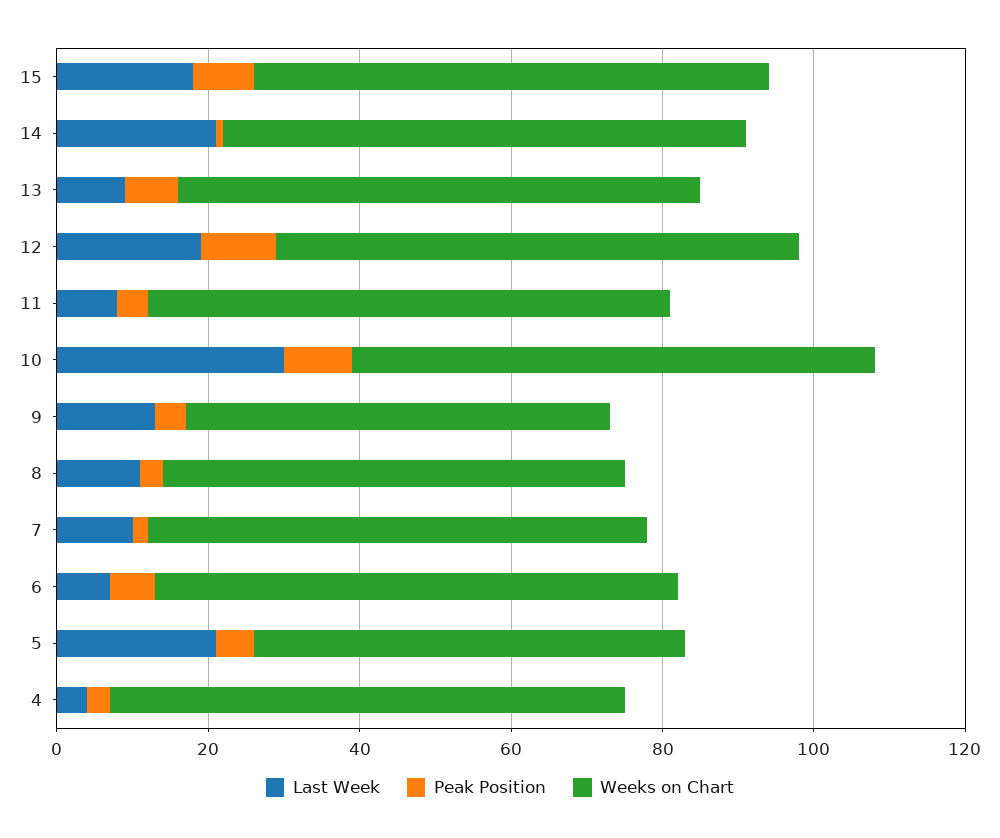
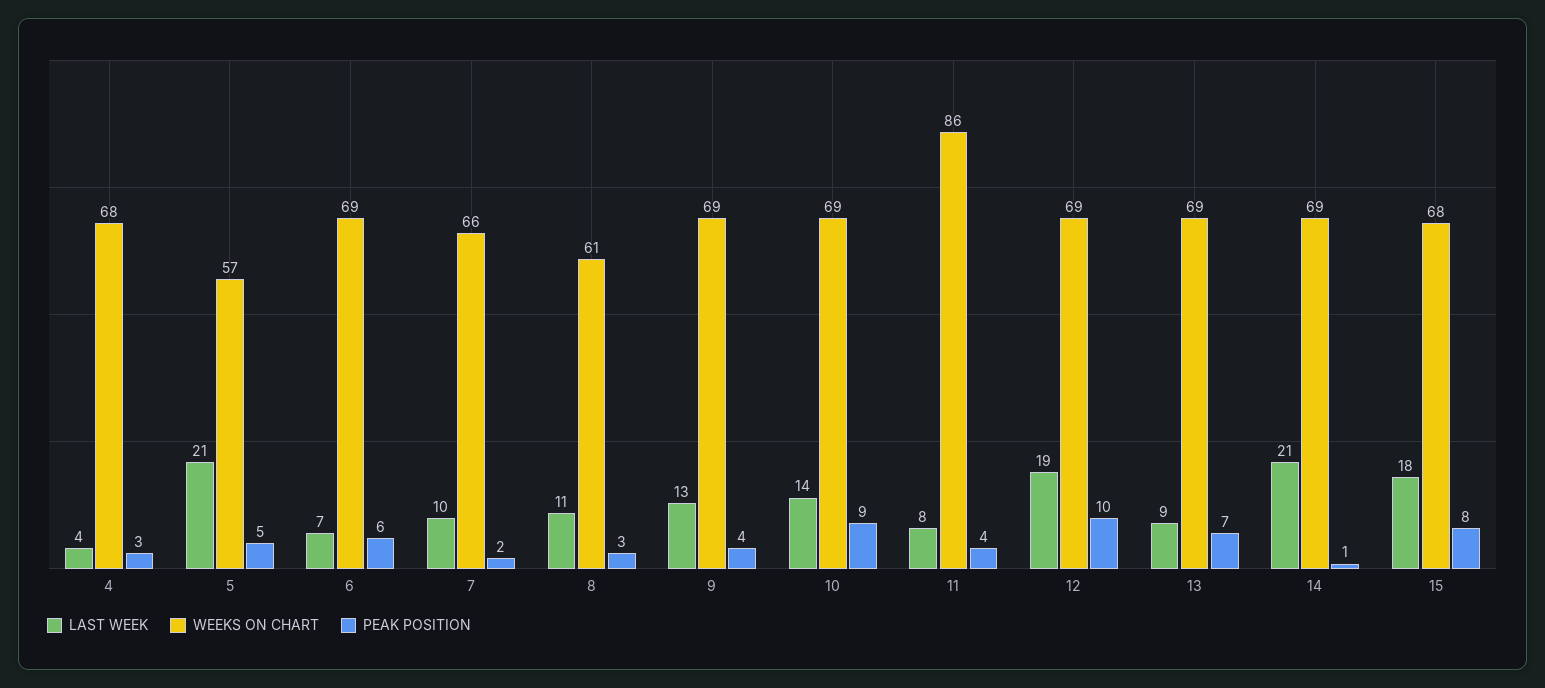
Weeks on Chart, 11: 70 -> 86
Last Week, 10: 30 -> 14
Weeks on Chart, 9: 55 -> 69

